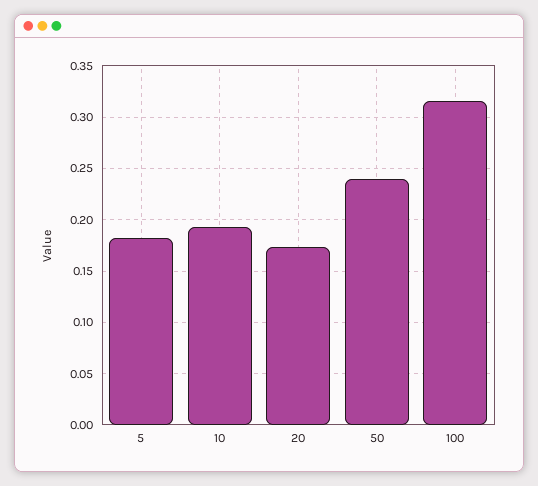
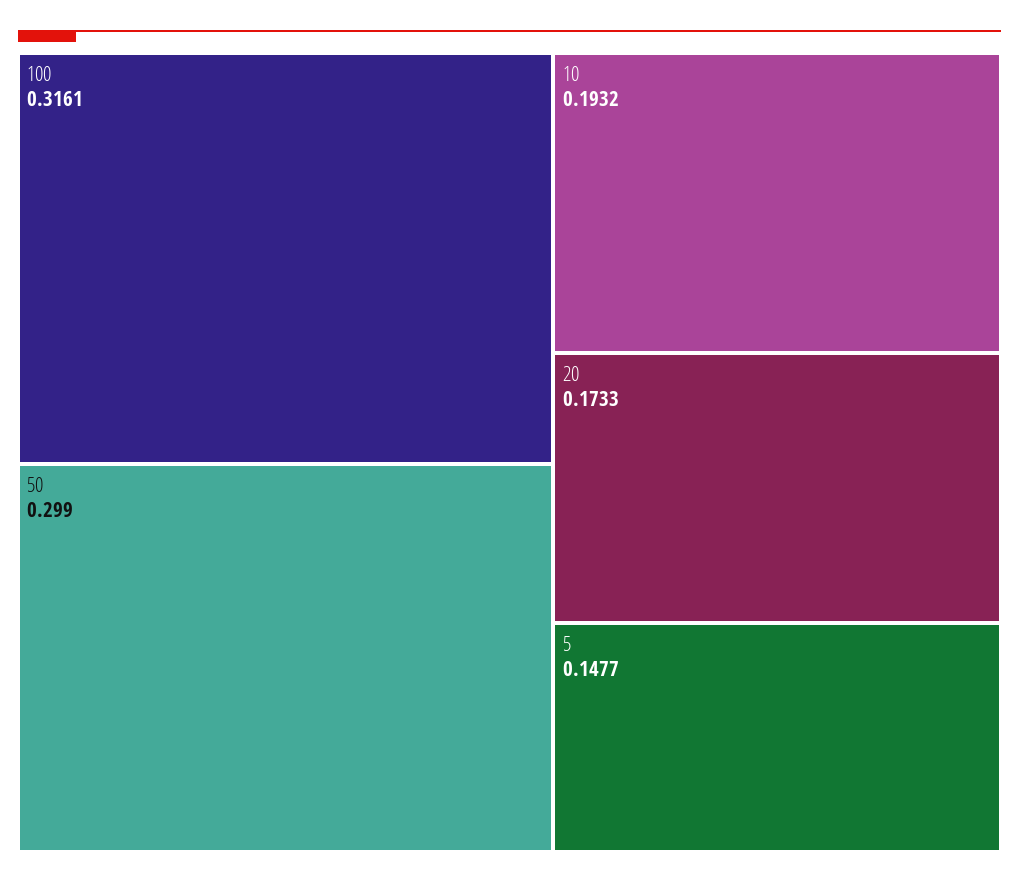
5: 0.18 -> 0.1477
50: 0.24 -> 0.299

